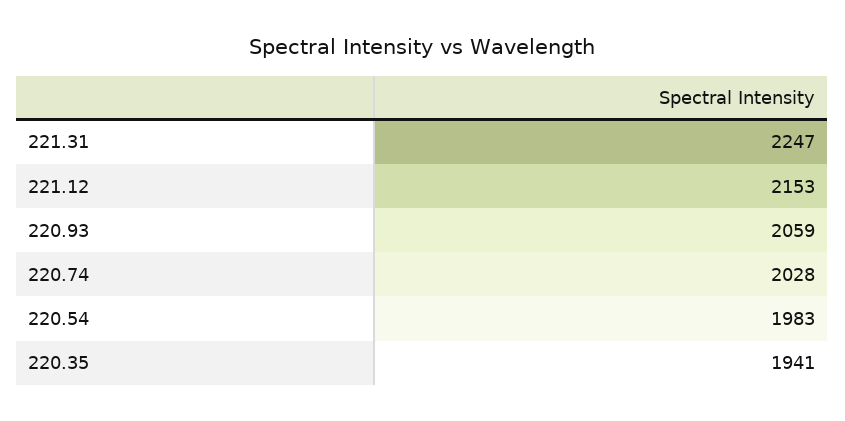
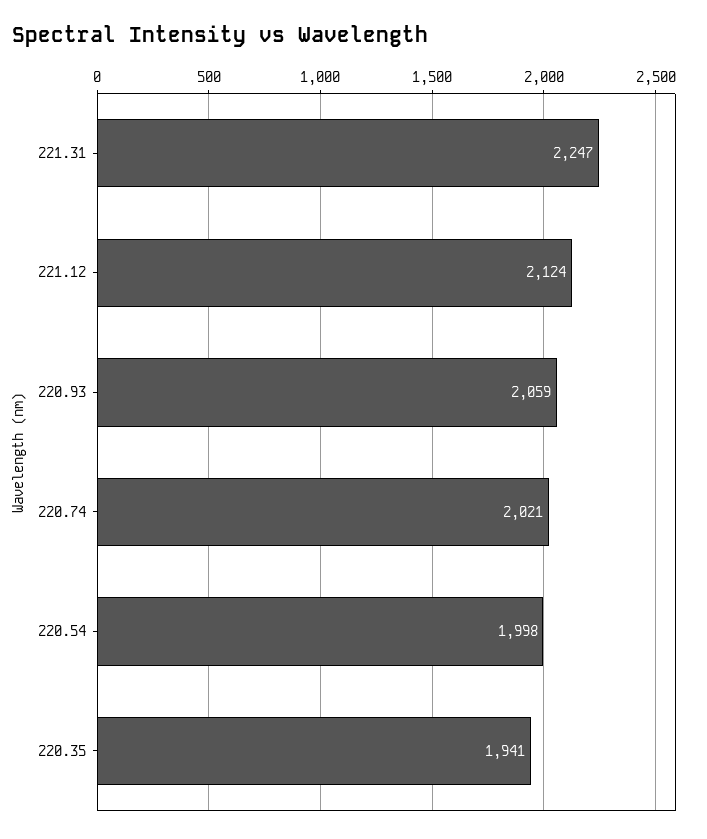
221.12: 2153 -> 2124
220.74: 2028 -> 2021
220.54: 1983 -> 1998

